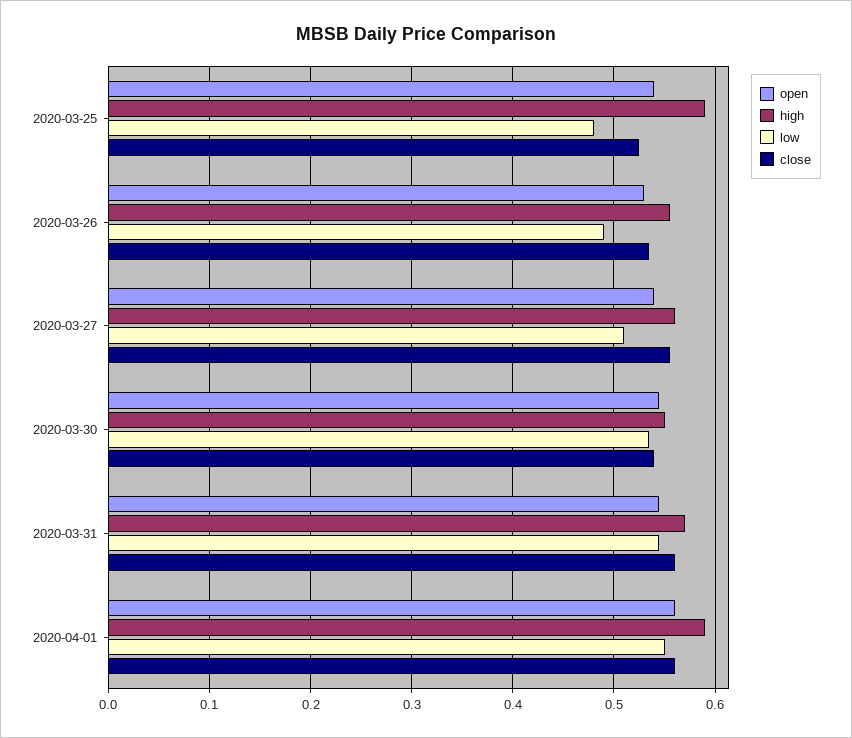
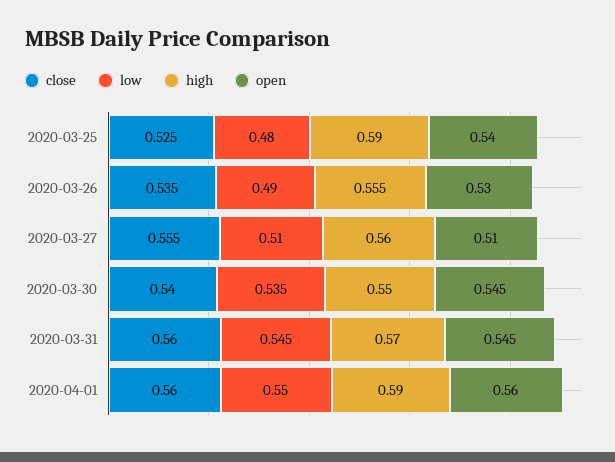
open, 2020-03-27: 0.54 -> 0.51

